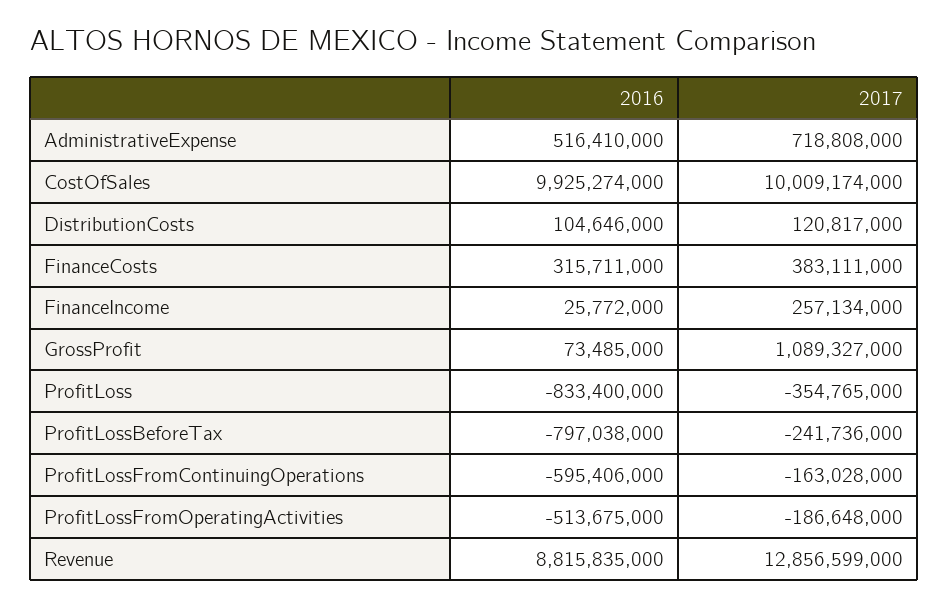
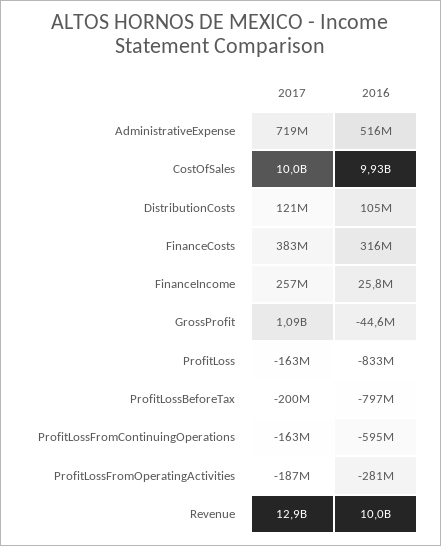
2016, GrossProfit: 73485000 -> -44600000
2017, ProfitLoss: -354765000 -> -163000000
2017, ProfitLossBeforeTax: -241736000 -> -200000000
2016, ProfitLossFromOperatingActivities: -513675000 -> -281000000
2016, Revenue: 8815835000 -> 10000000000

